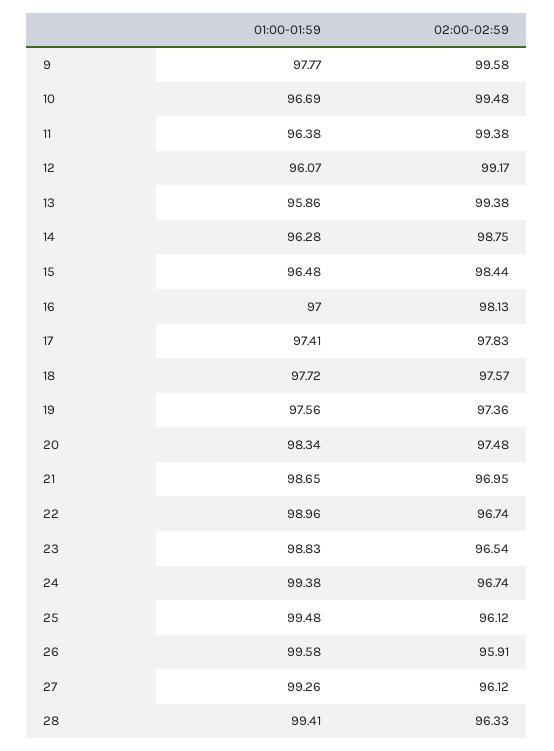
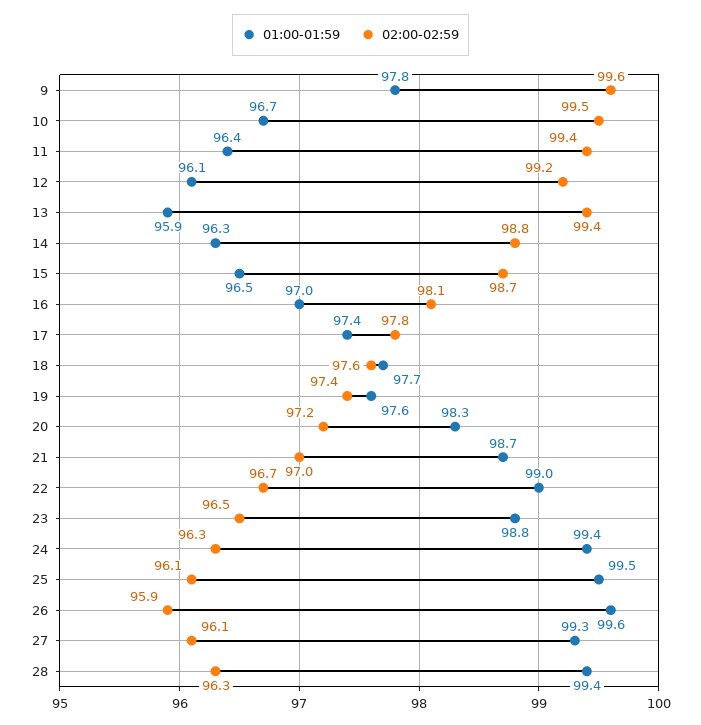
02:00-02:59, 15: 98.44 -> 98.7
02:00-02:59, 20: 97.48 -> 97.2
02:00-02:59, 24: 96.74 -> 96.3

